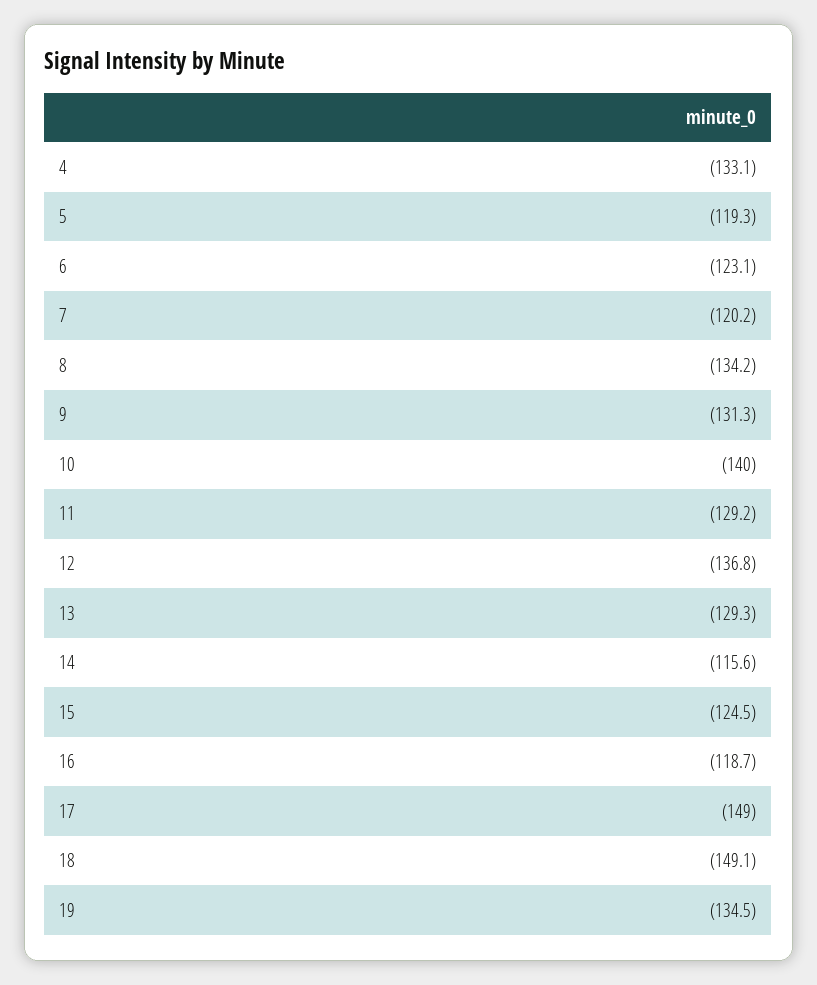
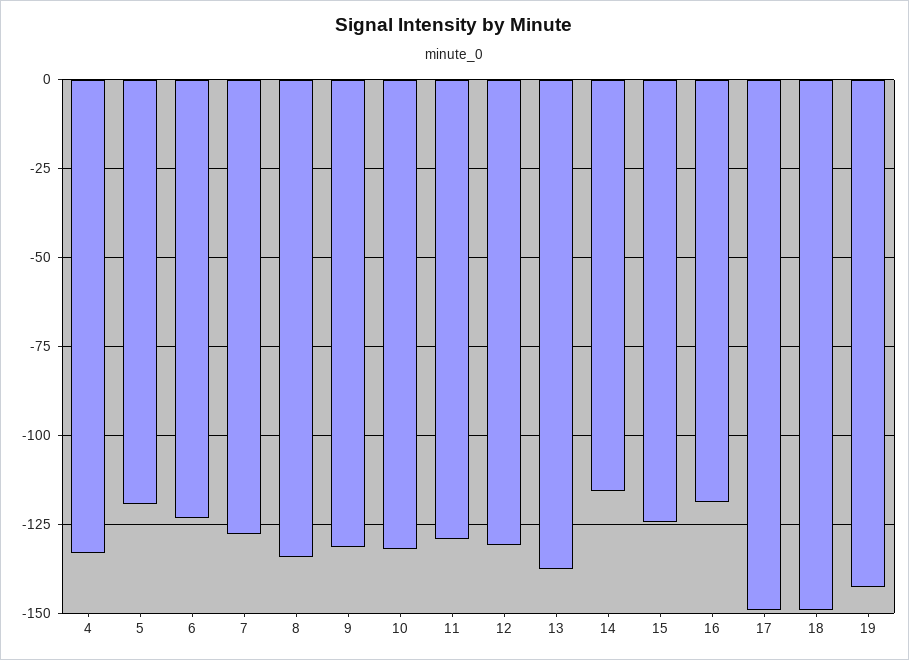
7: -120.2 -> -127.5
10: -140 -> -132.5
12: -136.8 -> -130
13: -129.3 -> -137.5
19: -134.5 -> -142.5

